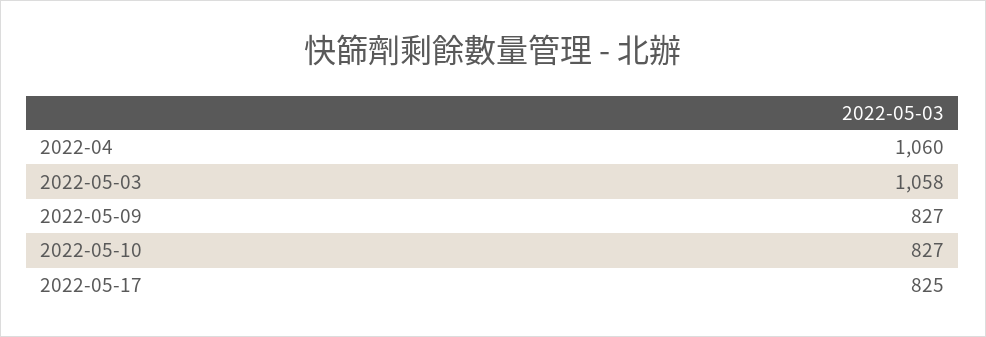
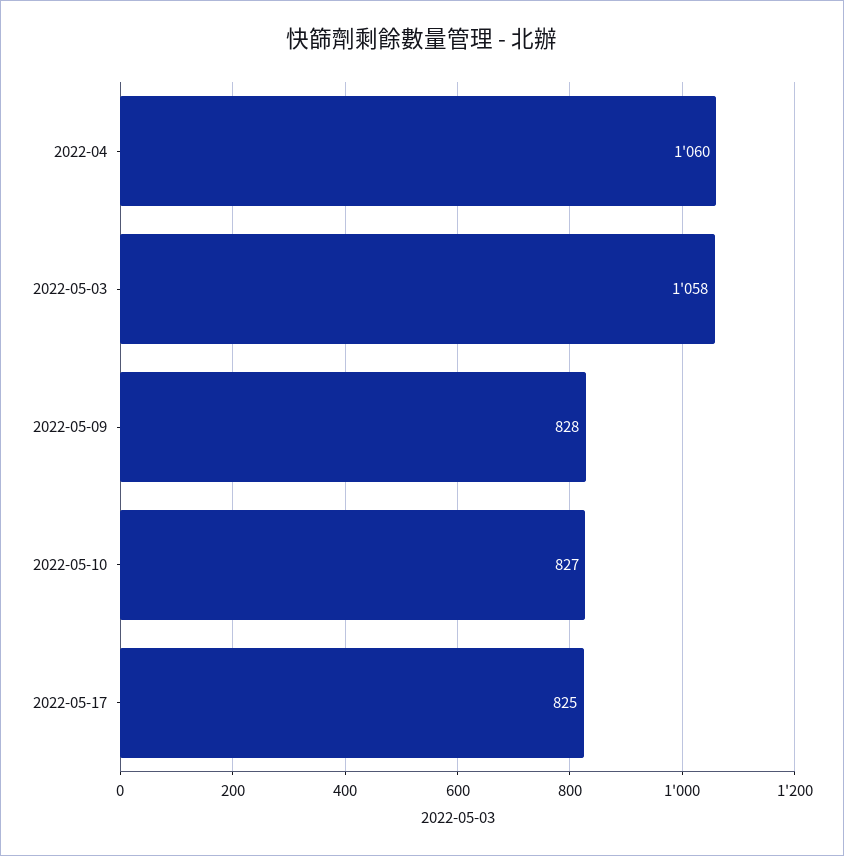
2022-05-09: 827 -> 828

